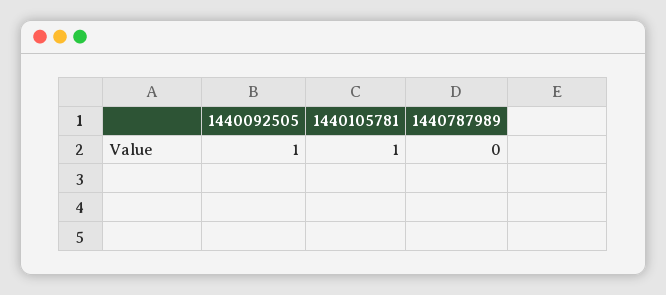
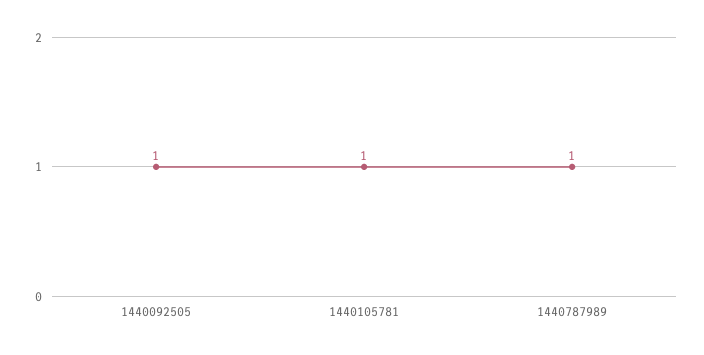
1440787989: 0 -> 1

